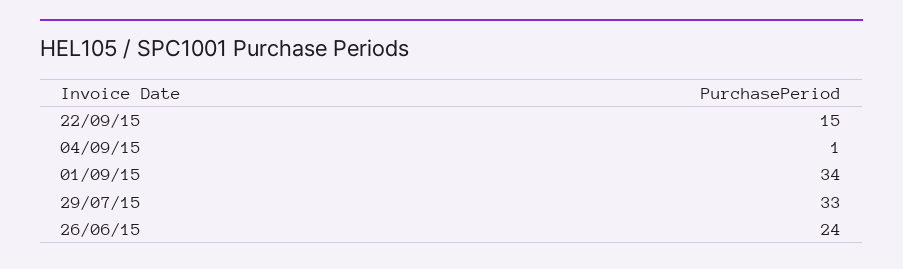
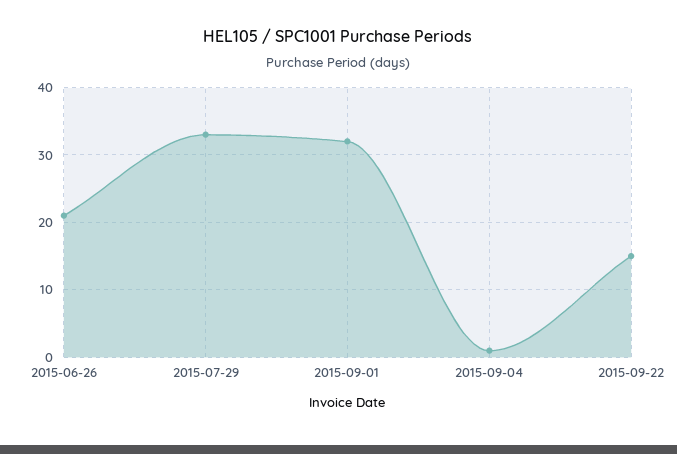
01/09/15: 34 -> 32
26/06/15: 24 -> 21

